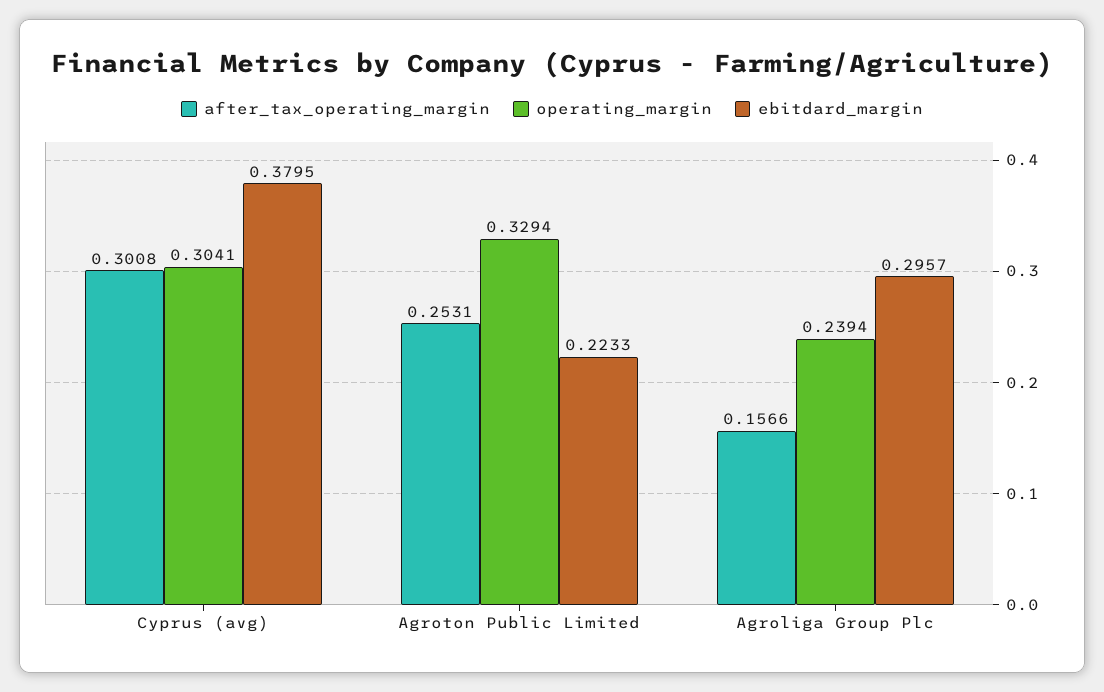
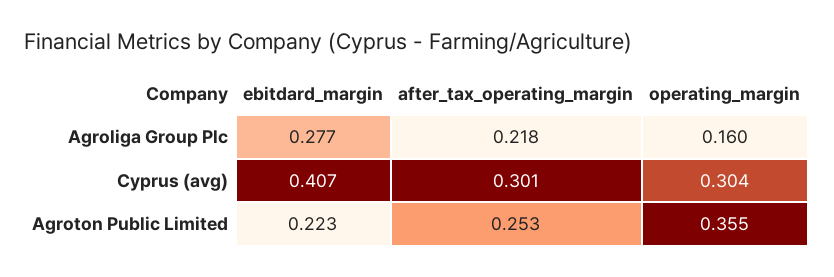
ebitdard_margin, Cyprus (avg): 0.3795 -> 0.407
operating_margin, Agroton Public Limited: 0.3294 -> 0.355
after_tax_operating_margin, Agroliga Group Plc: 0.1566 -> 0.218
operating_margin, Agroliga Group Plc: 0.2394 -> 0.16
ebitdard_margin, Agroliga Group Plc: 0.2957 -> 0.277

